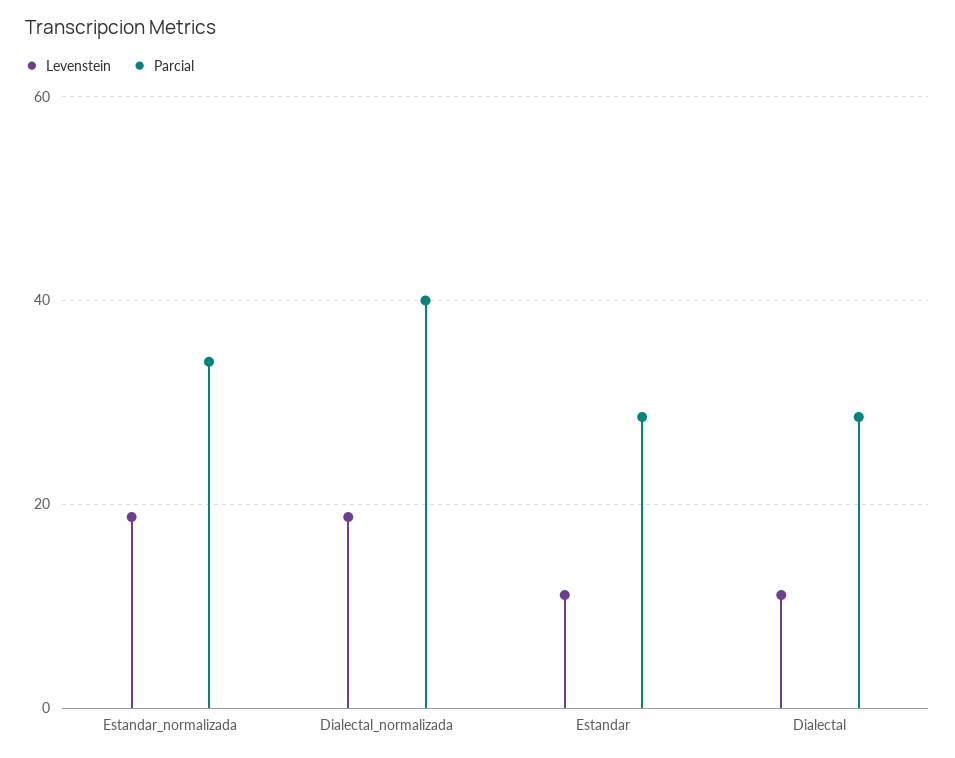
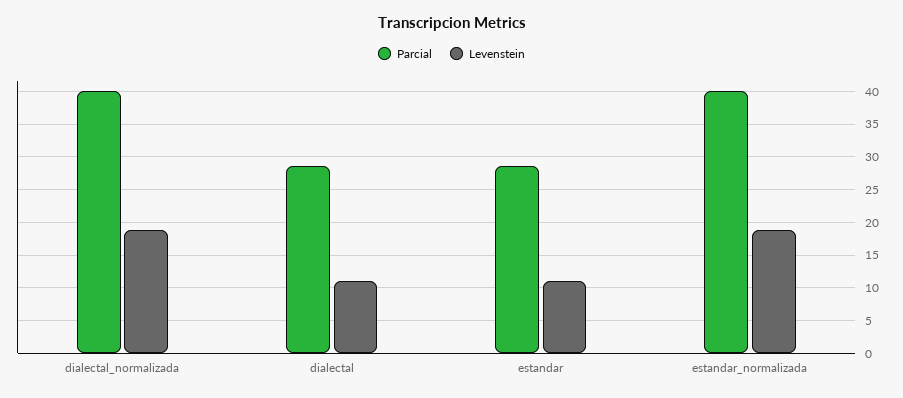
Parcial, Estandar_normalizada: 34 -> 40

